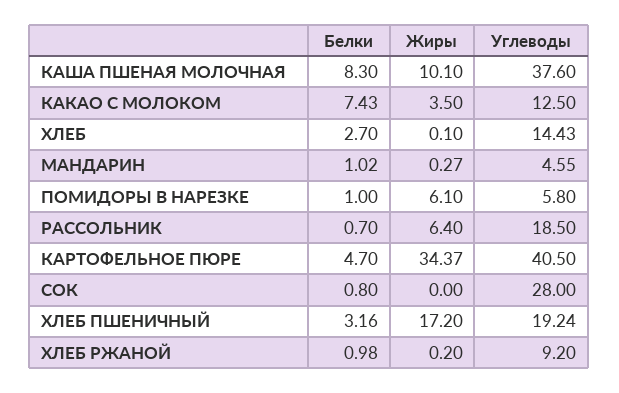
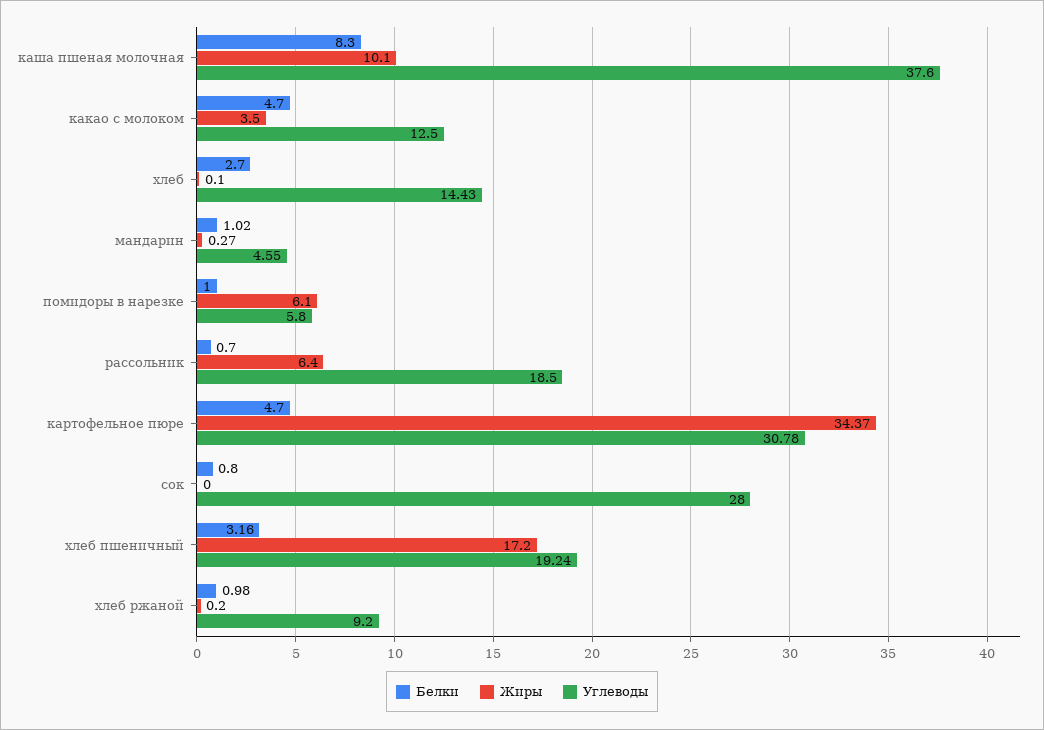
Белки, КАКАО С МОЛОКОМ: 7.43 -> 4.7
Углеводы, КАРТОФЕЛЬНОЕ ПЮРЕ: 40.5 -> 30.78

